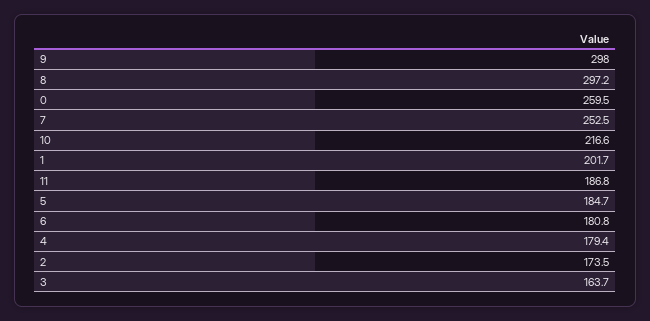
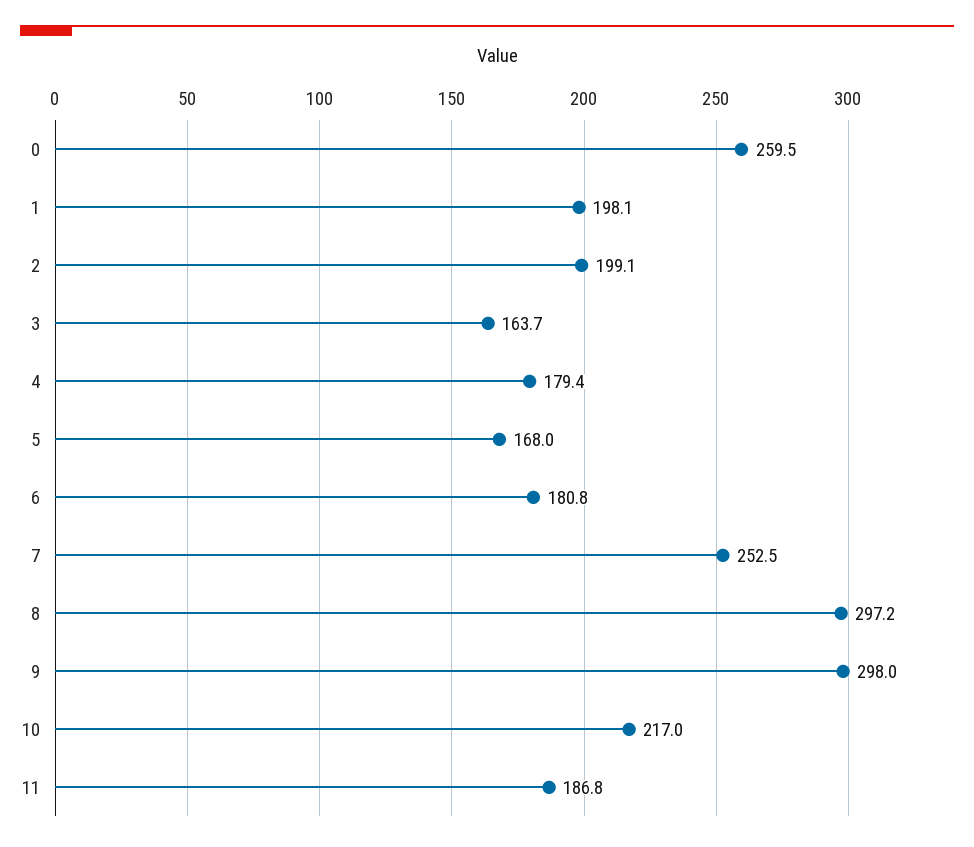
10: 216.6 -> 217
1: 201.7 -> 198.1
5: 184.7 -> 168
2: 173.5 -> 199.1

